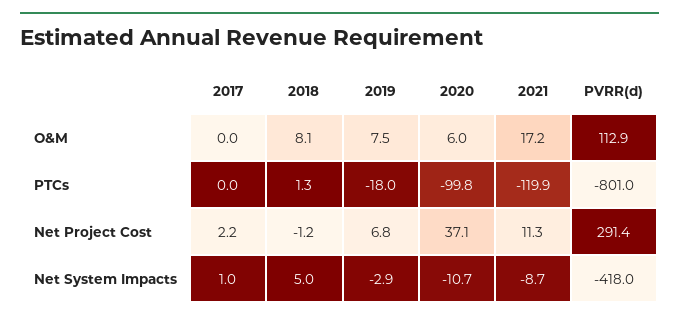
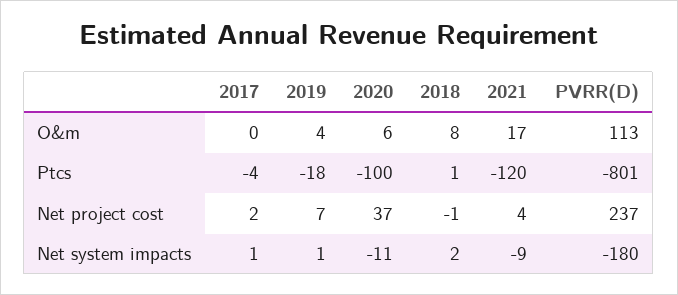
2019, O&M: 7.5 -> 4
2017, PTCs: 0 -> -4
2021, Net Project Cost: 11.3 -> 4
PVRR(d), Net Project Cost: 291.4 -> 237
2018, Net System Impacts: 5 -> 2
2019, Net System Impacts: -2.9 -> 1
PVRR(d), Net System Impacts: -418 -> -180

